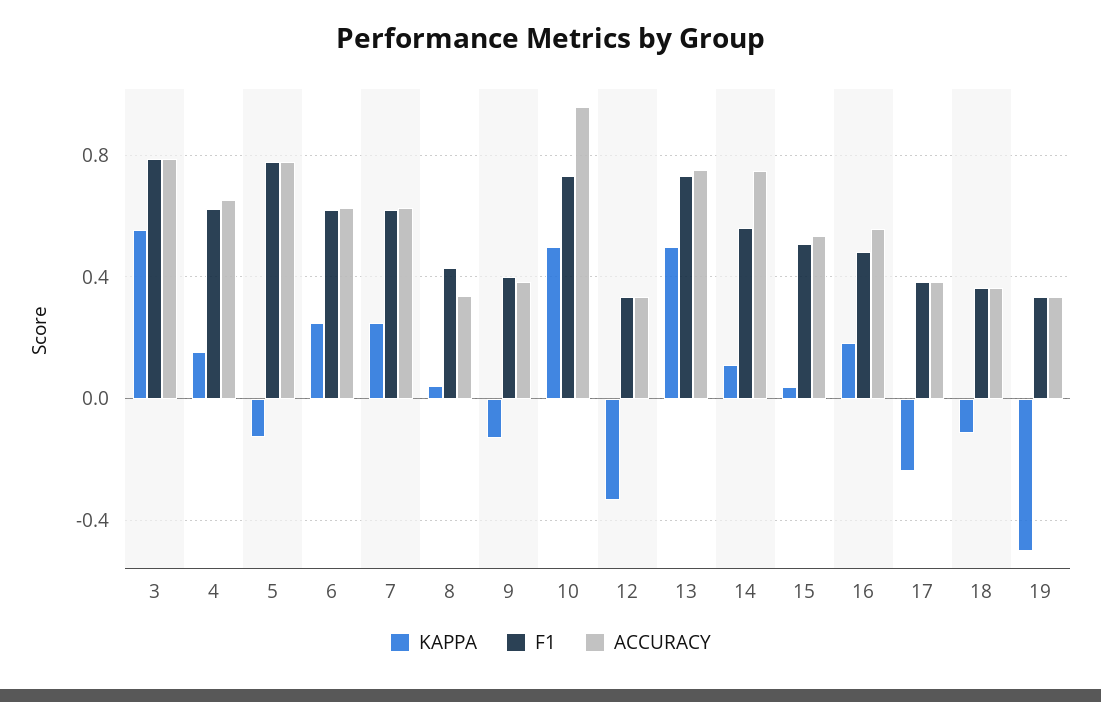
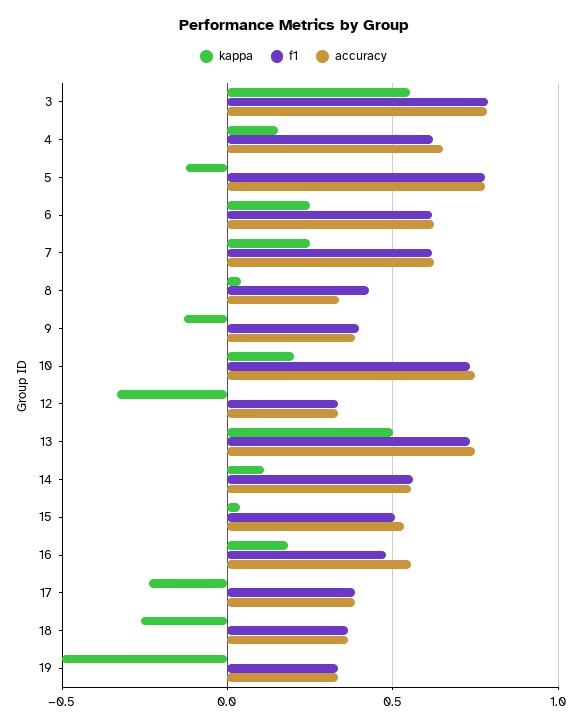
KAPPA, 10: 0.5 -> 0.2
ACCURACY, 10: 0.95 -> 0.75
ACCURACY, 14: 0.75 -> 0.55
KAPPA, 18: -0.1 -> -0.25

